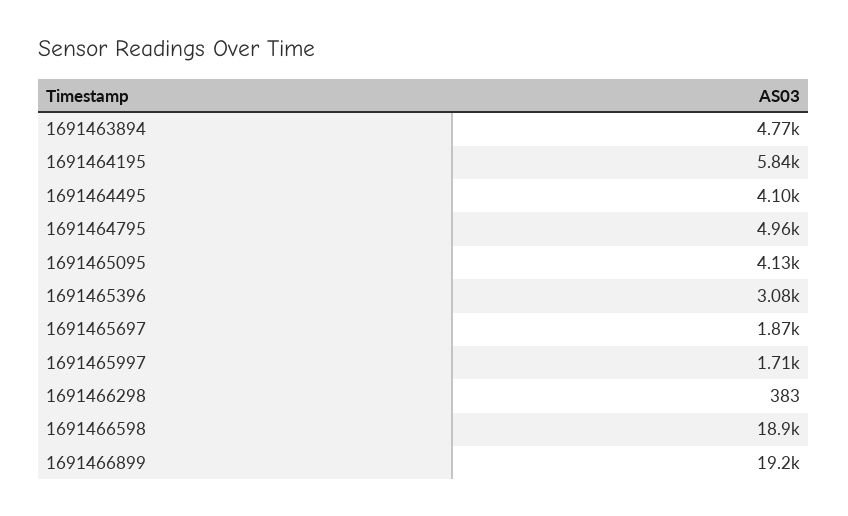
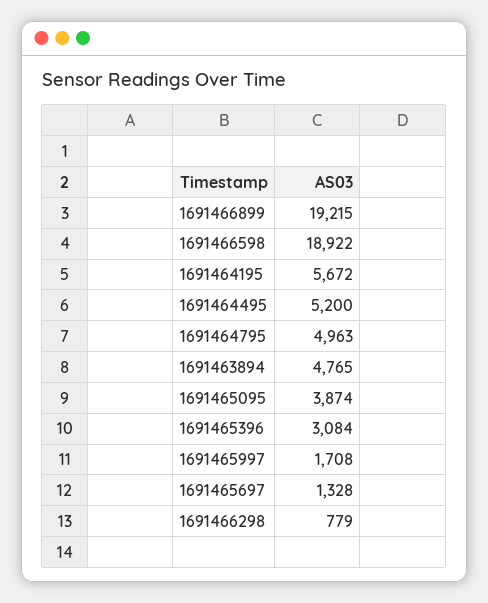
1691464195: 5840 -> 5672
1691464495: 4100 -> 5200
1691465095: 4130 -> 3874
1691465697: 1870 -> 1328
1691466298: 383 -> 779

